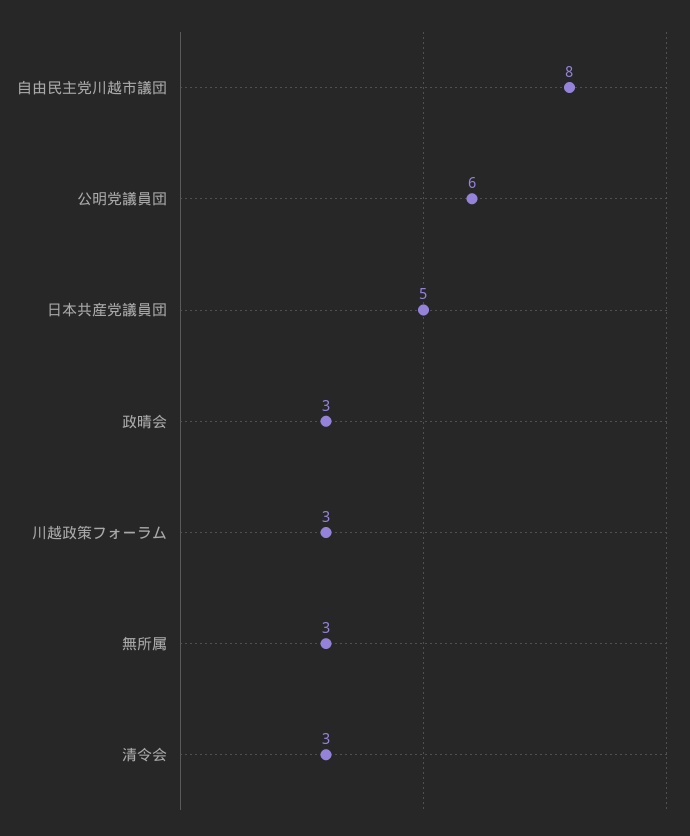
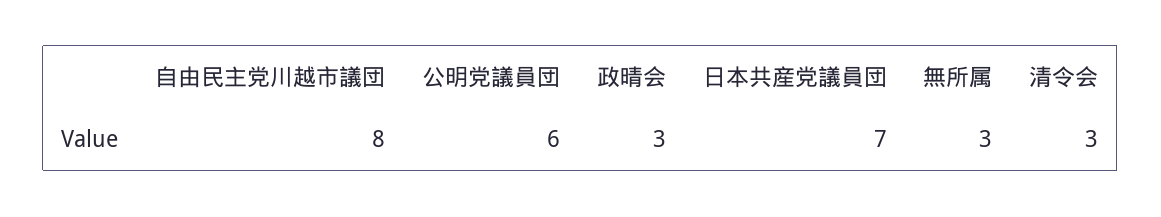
日本共産党議員団: 5 -> 7
川越政策フォーラム: 3 -> none

